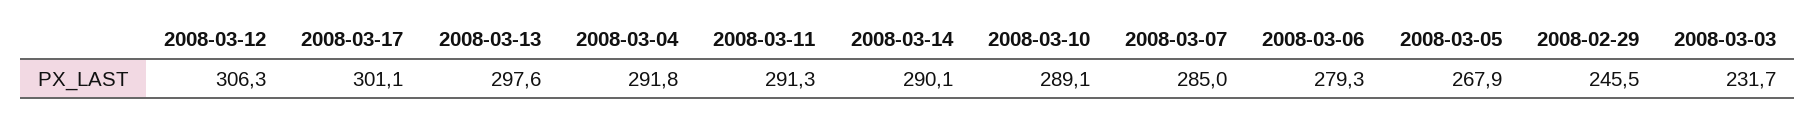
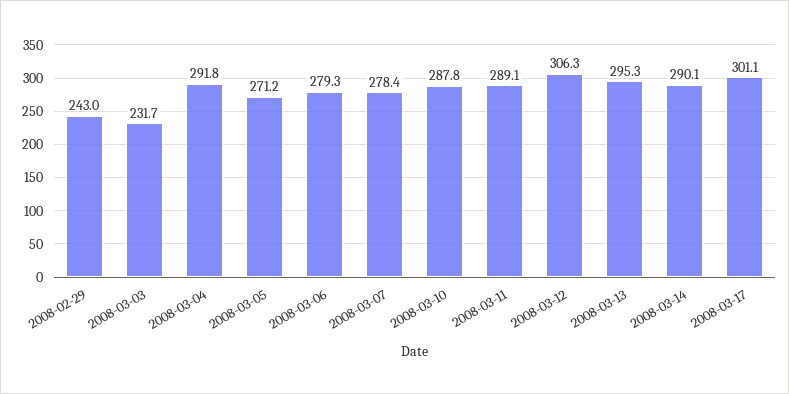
2008-03-13: 297.6 -> 295.3
2008-03-11: 291.3 -> 289.1
2008-03-10: 289.1 -> 287.8
2008-03-07: 285 -> 278.4
2008-03-05: 267.9 -> 271.2
2008-02-29: 245.5 -> 243

